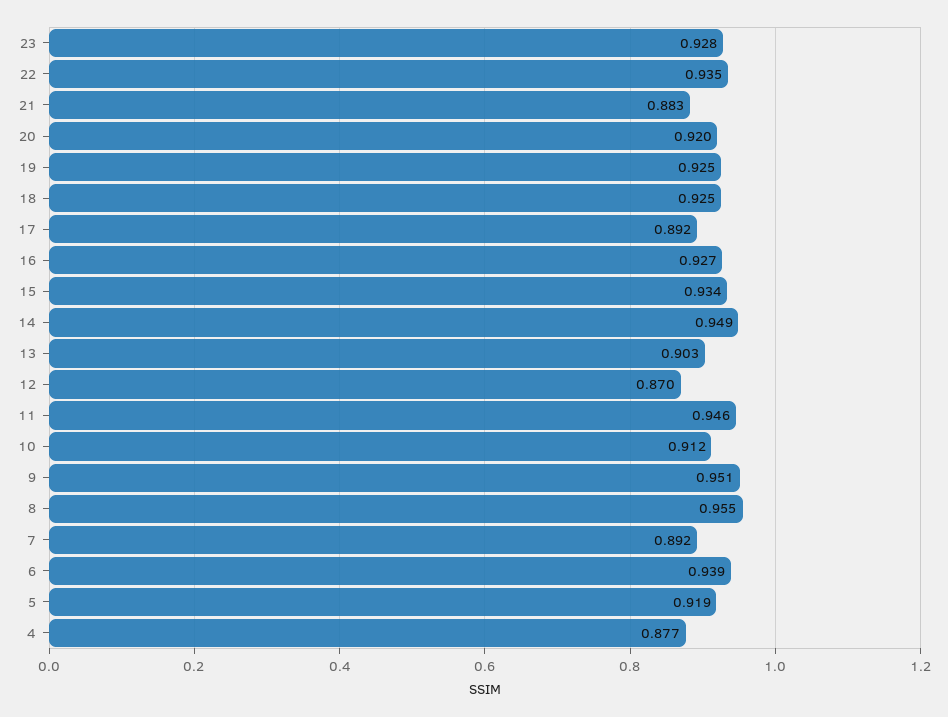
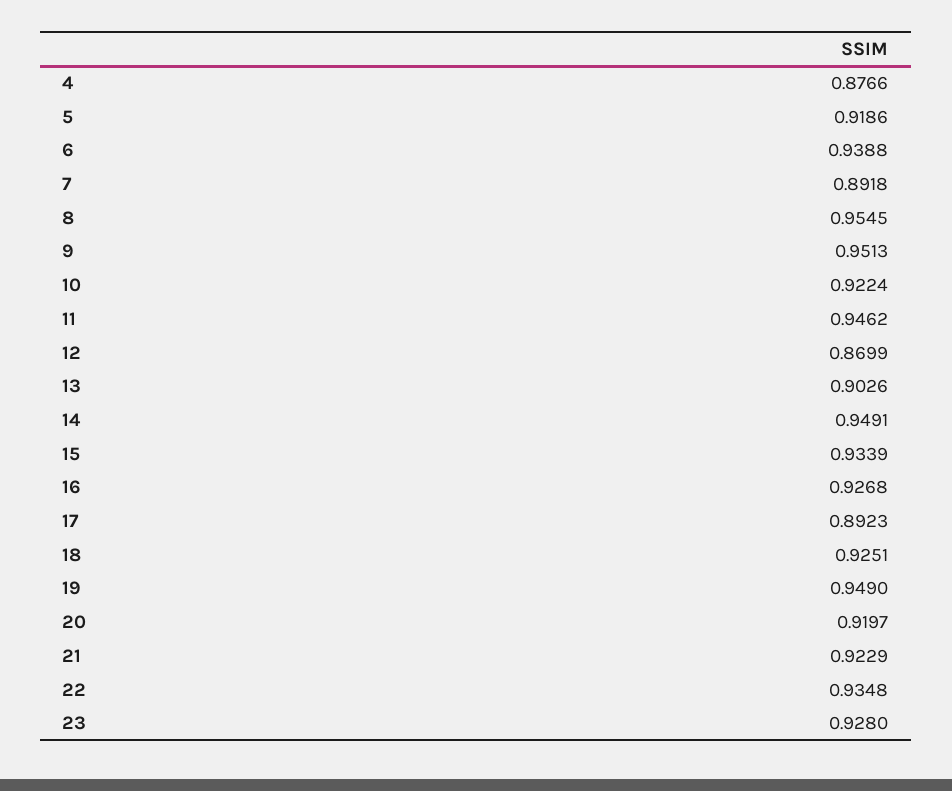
21: 0.883 -> 0.9229
19: 0.925 -> 0.949
10: 0.912 -> 0.9224

